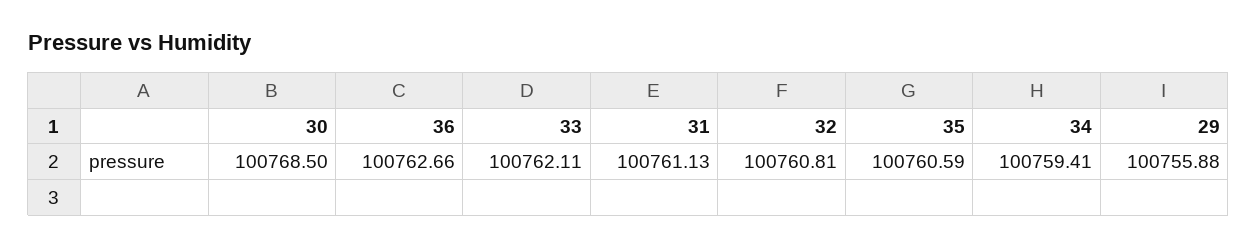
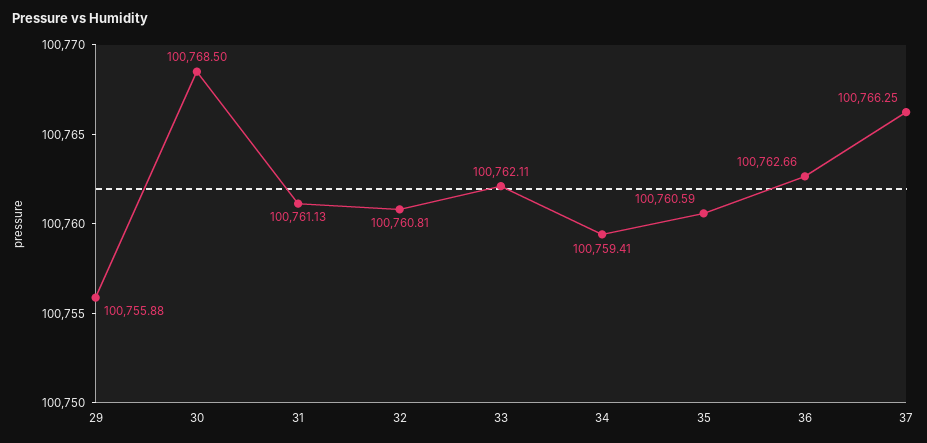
37: none -> 100766.25

